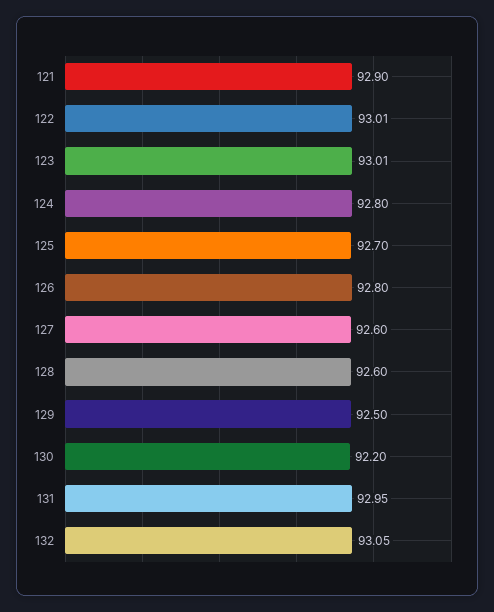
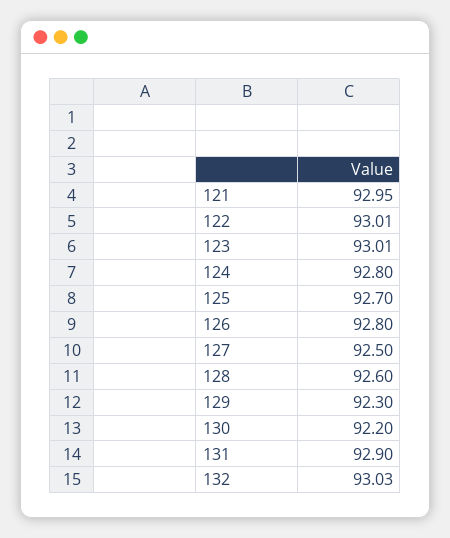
121: 92.9 -> 92.95
127: 92.6 -> 92.5
129: 92.5 -> 92.3
131: 92.95 -> 92.9
132: 93.05 -> 93.03

